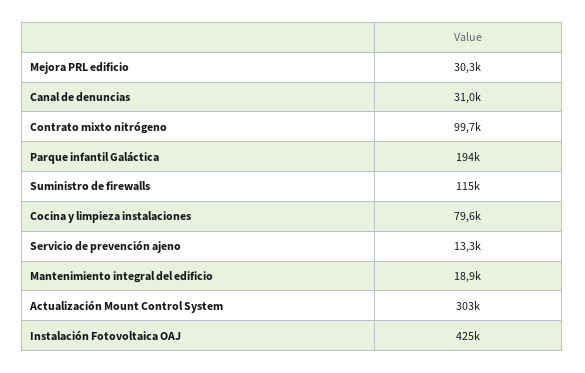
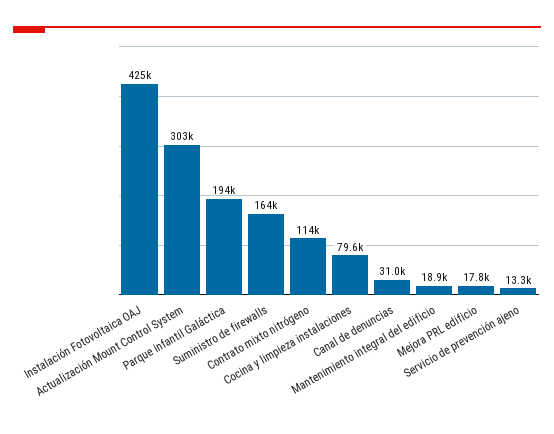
Mejora PRL edificio: 30300 -> 17800
Contrato mixto nitrógeno: 99700 -> 114000
Suministro de firewalls: 115000 -> 164000

